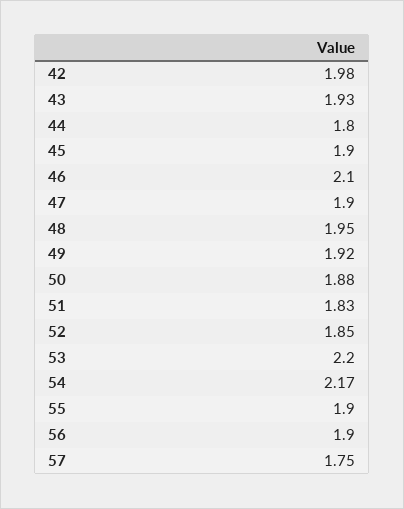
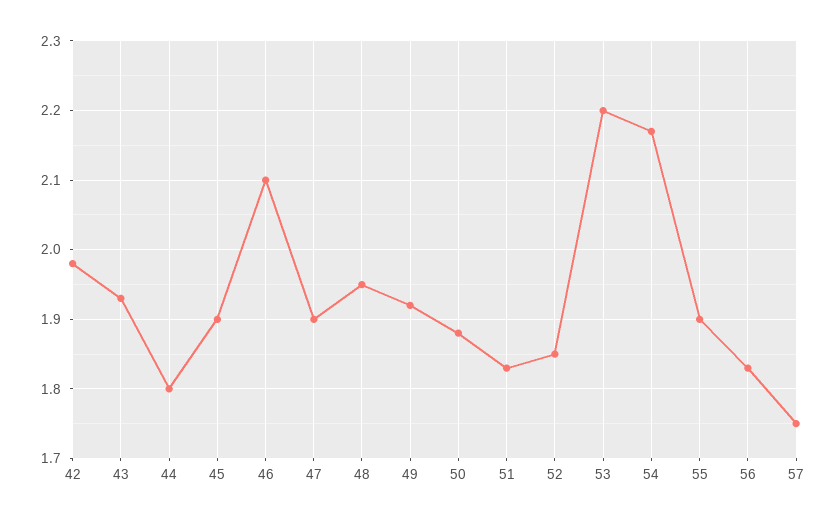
56: 1.9 -> 1.83

